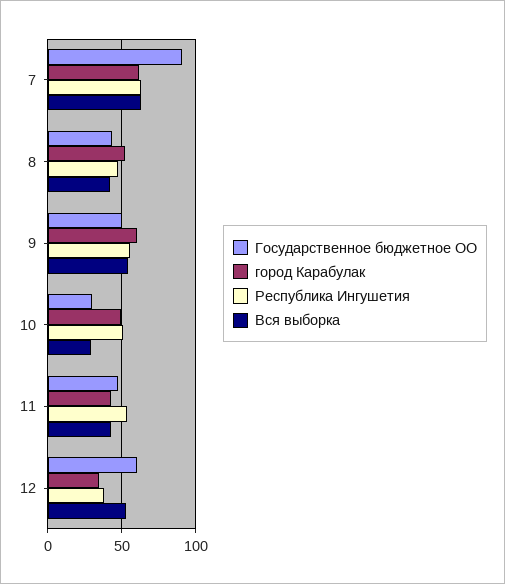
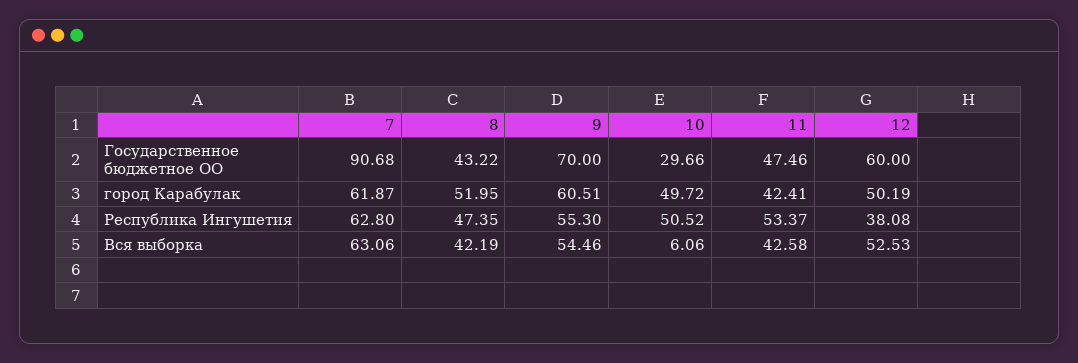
Государственное бюджетное ОО, 9: 50 -> 70
Вся выборка, 10: 30 -> 6.06
город Карабулак, 12: 35 -> 50.19

